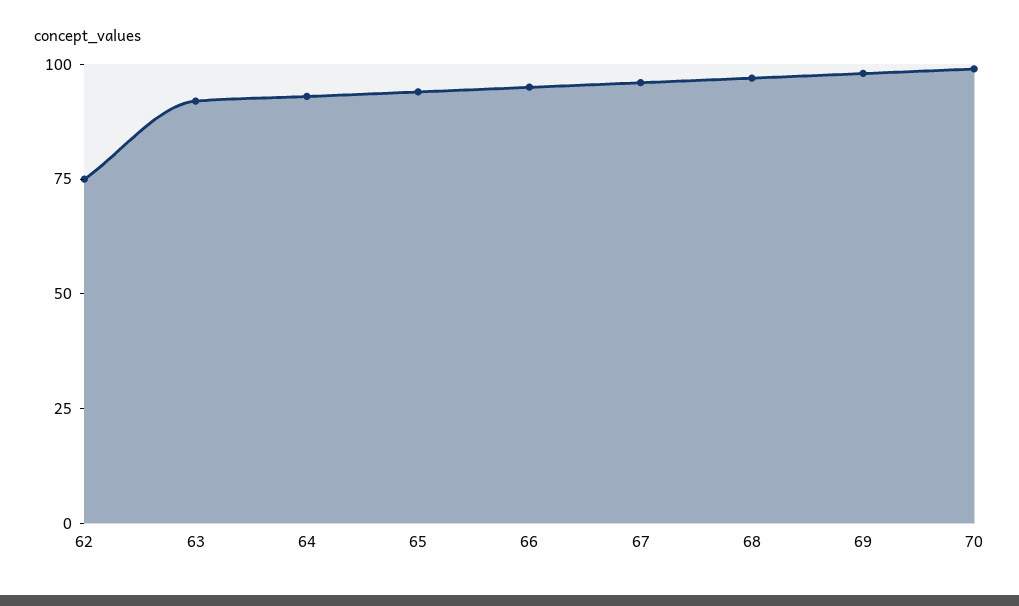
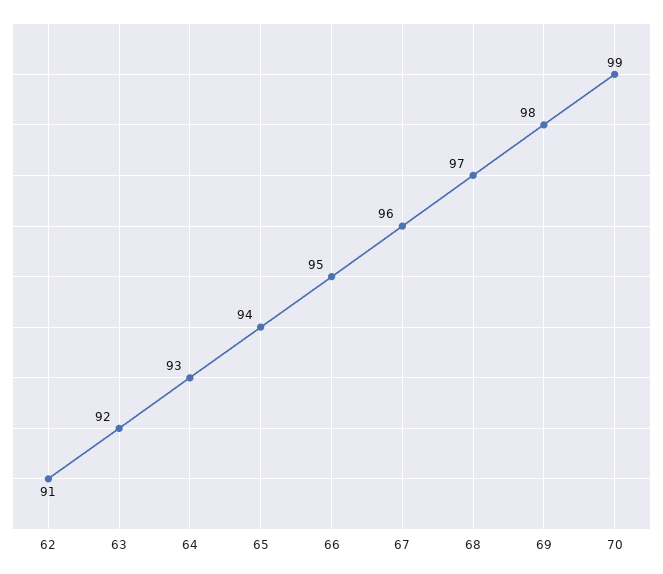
62: 75 -> 91

